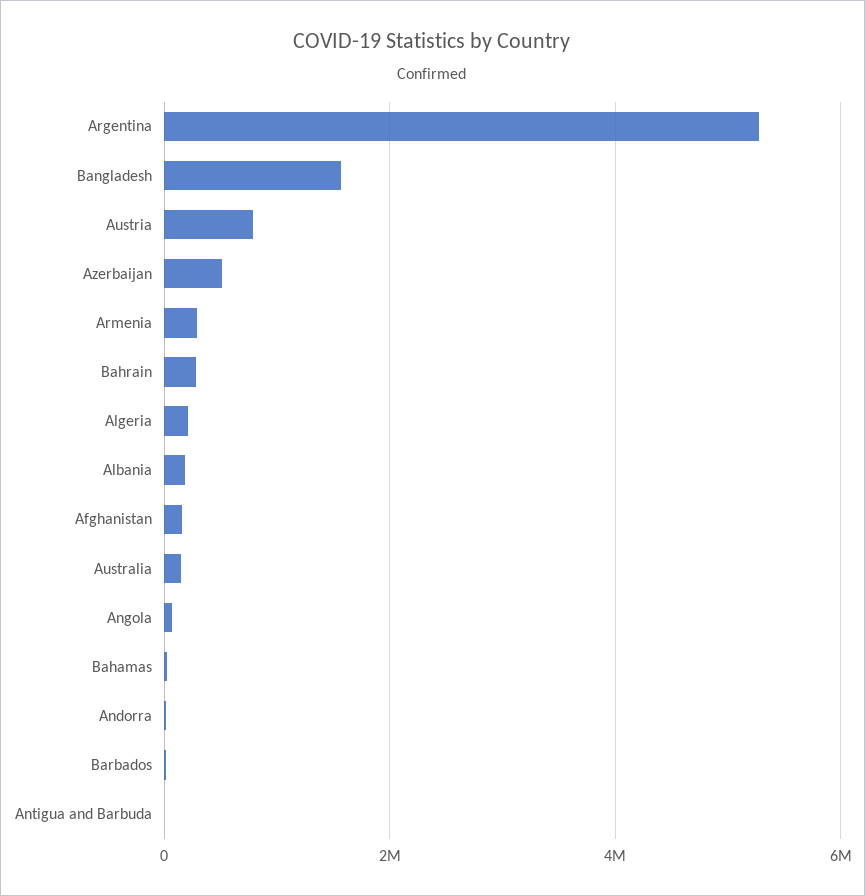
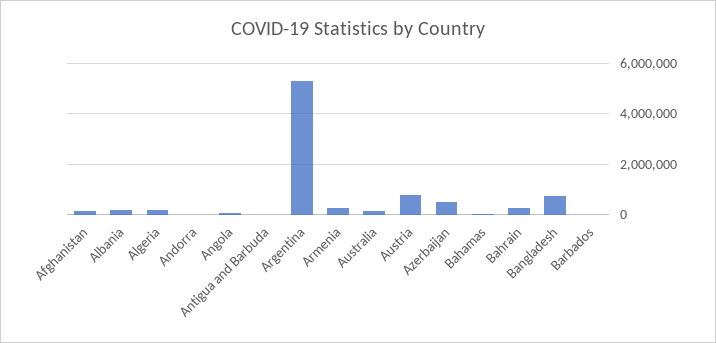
Bangladesh: 1600000 -> 750000

